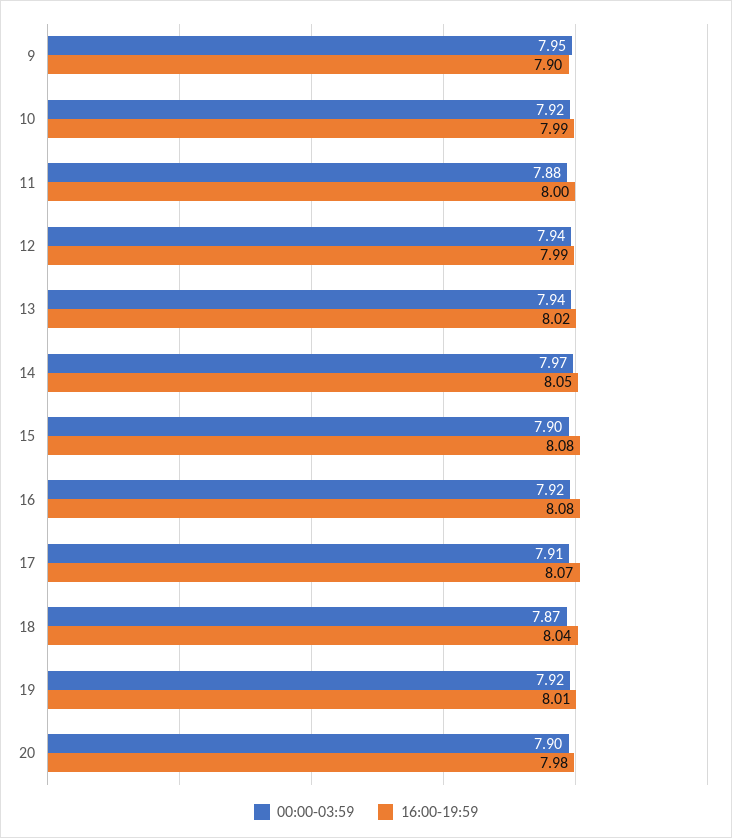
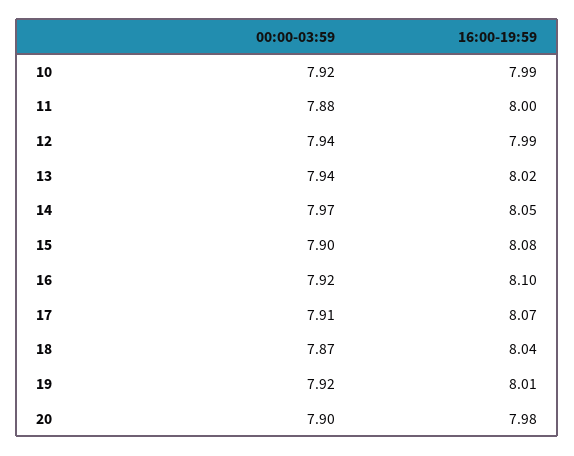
00:00-03:59, 9: 7.95 -> none
16:00-19:59, 9: 7.9 -> none
16:00-19:59, 16: 8.08 -> 8.1

